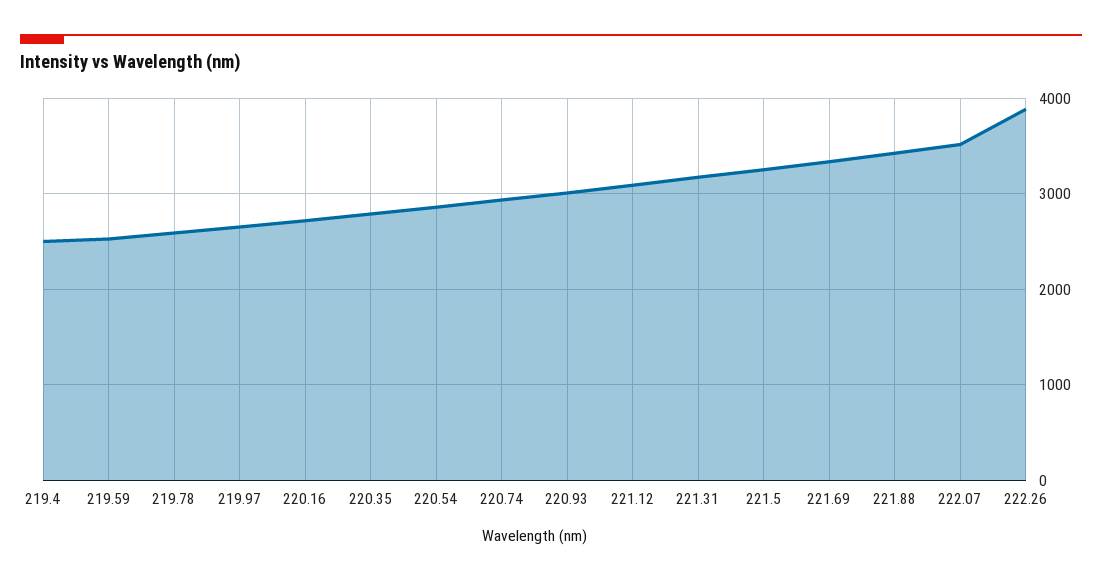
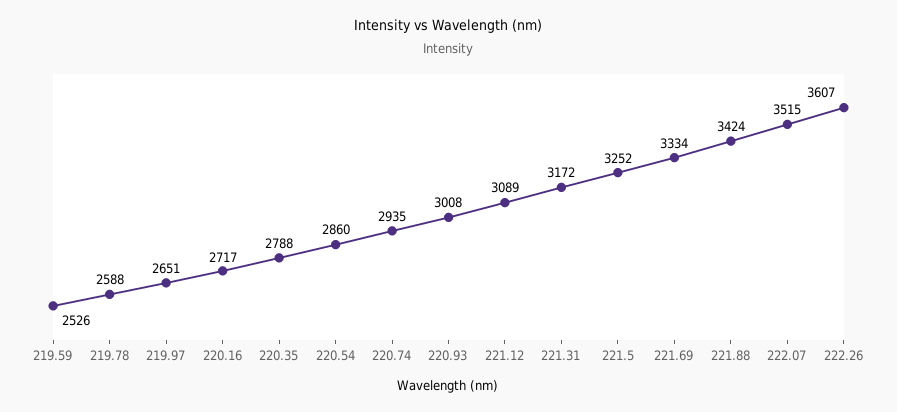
219.4: 2500 -> none
222.26: 3900 -> 3607

